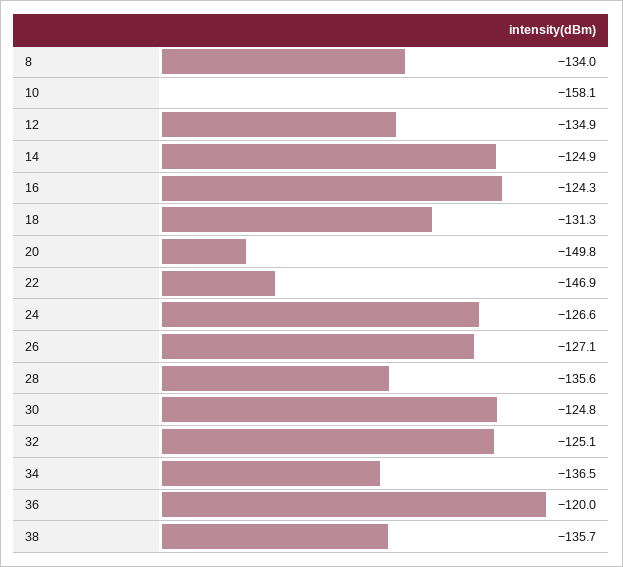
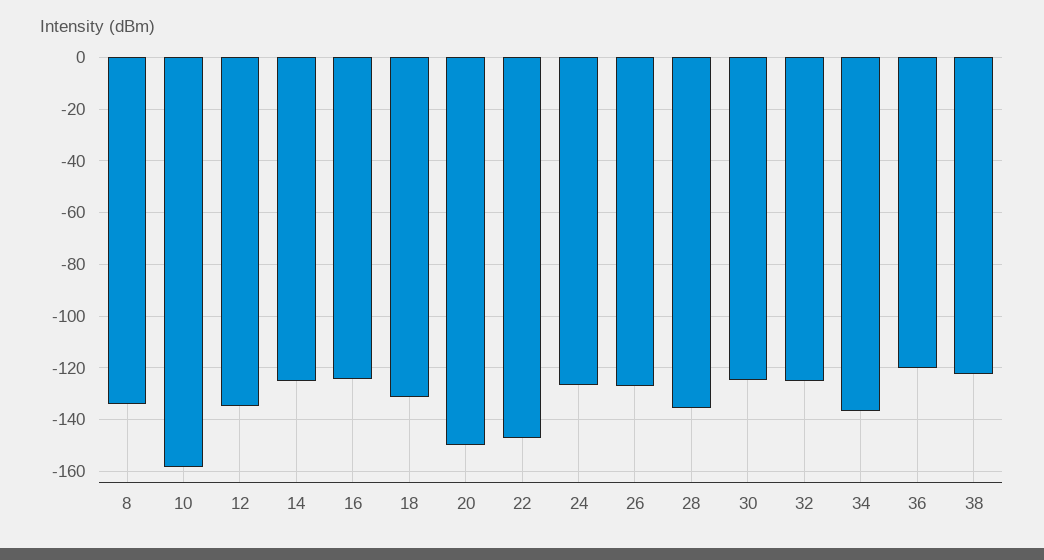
38: -135.7 -> -122.5

